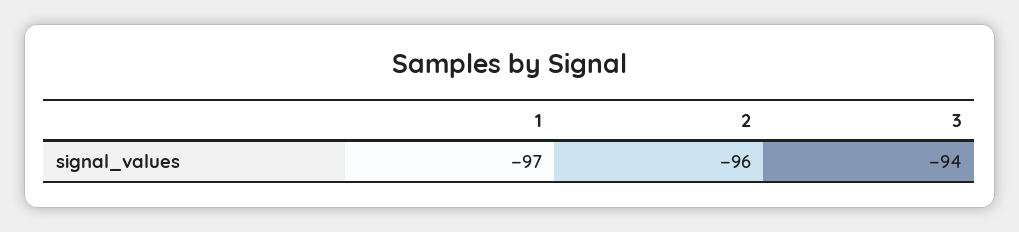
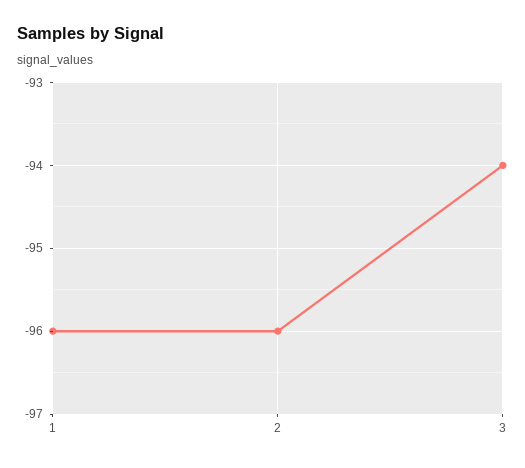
1: -97 -> -96

